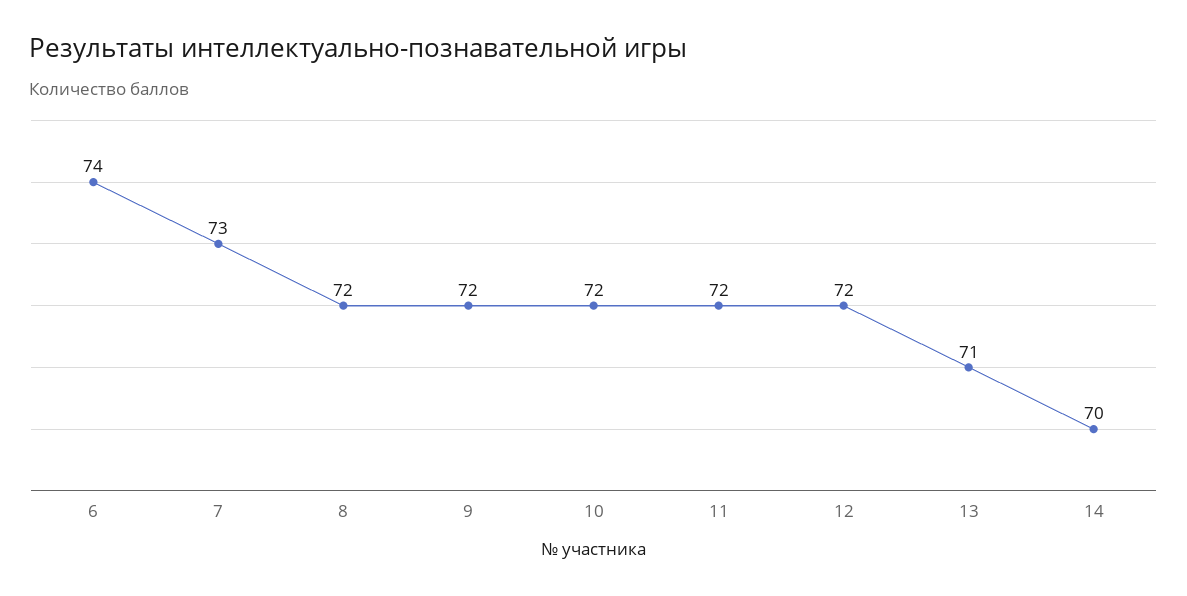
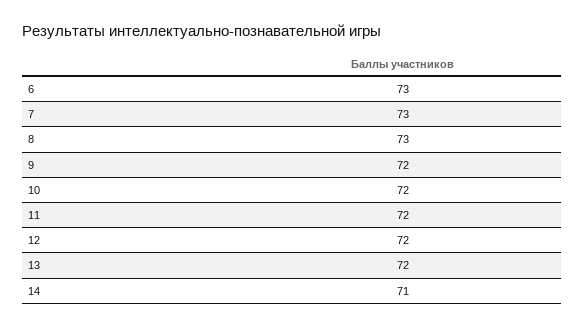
6: 74 -> 73
8: 72 -> 73
13: 71 -> 72
14: 70 -> 71

